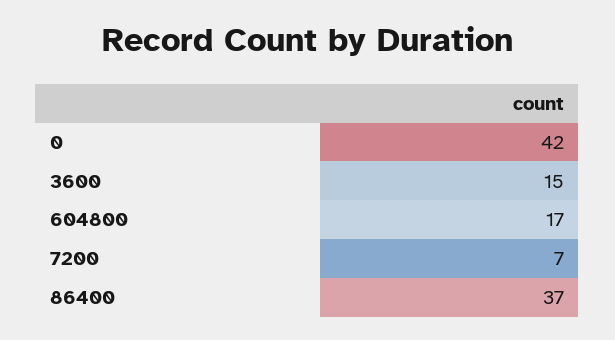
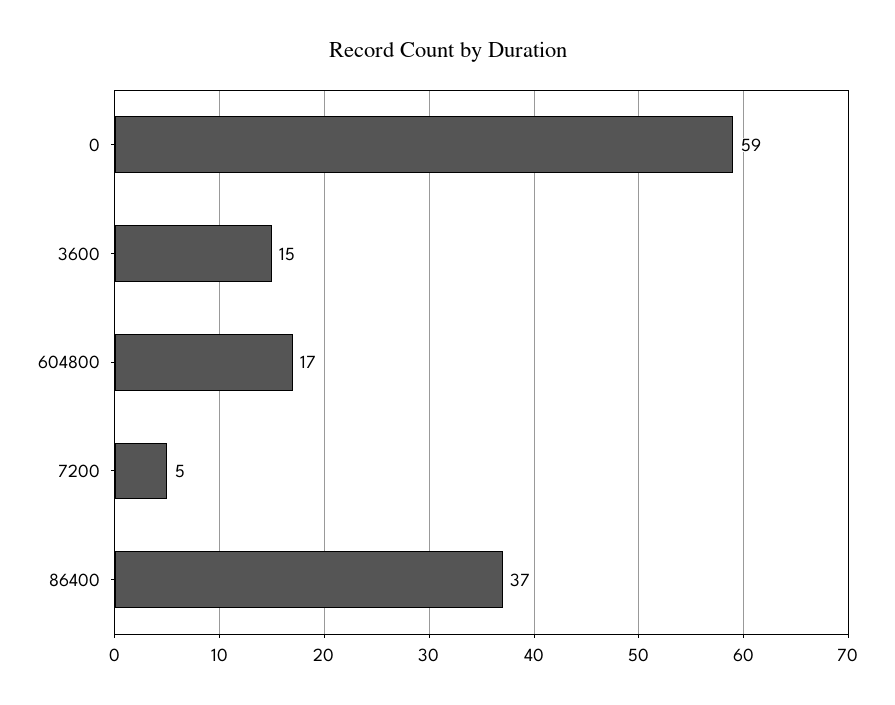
0: 42 -> 59
7200: 7 -> 5

